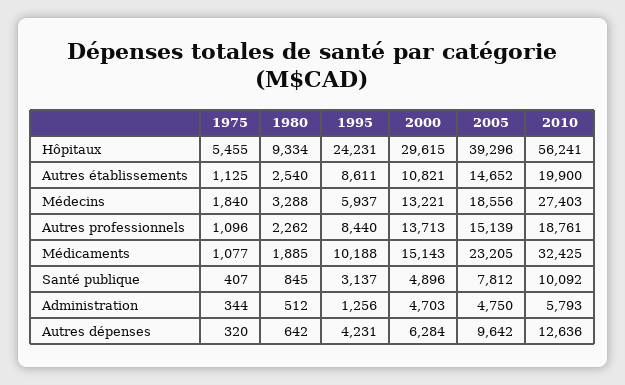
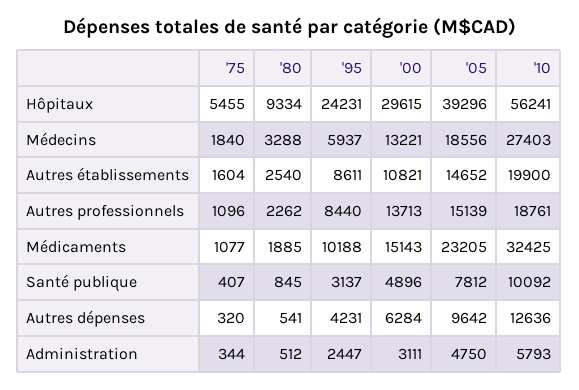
1975, Autres établissements: 1125 -> 1604
1995, Administration: 1256 -> 2447
2000, Administration: 4703 -> 3111
1980, Autres dépenses: 642 -> 541

